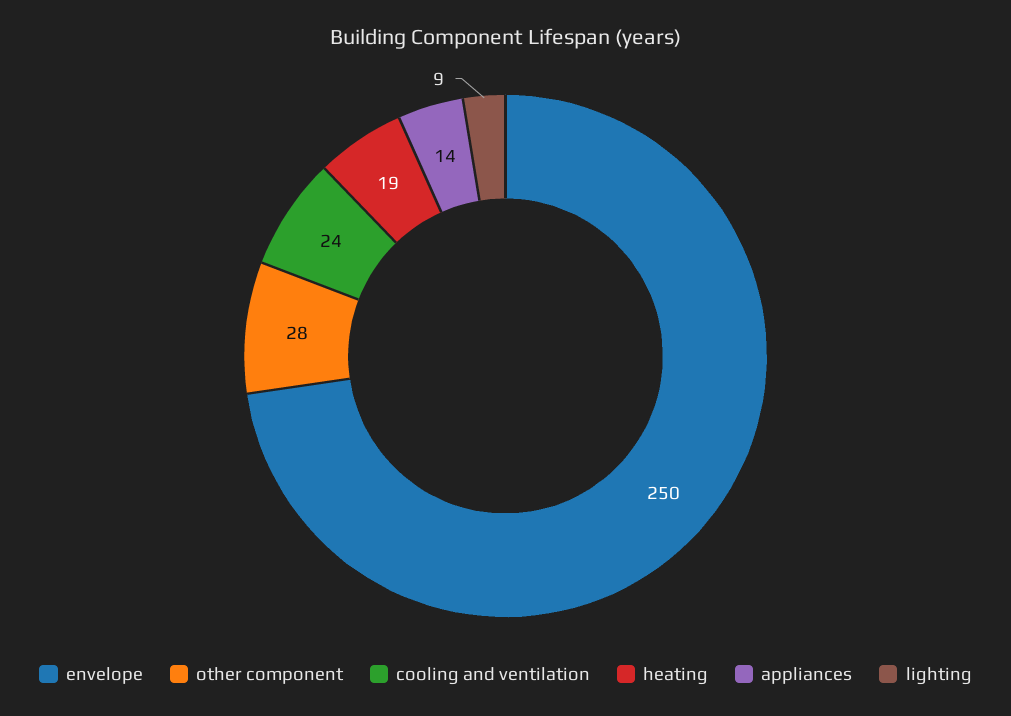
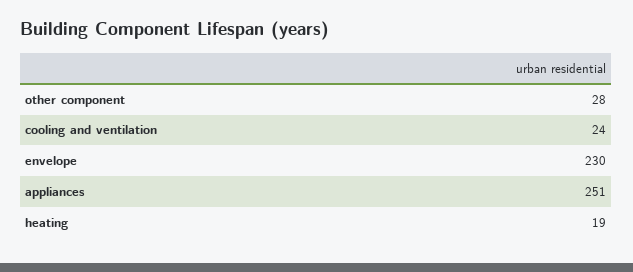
envelope: 250 -> 230
appliances: 14 -> 251
lighting: 9 -> none

